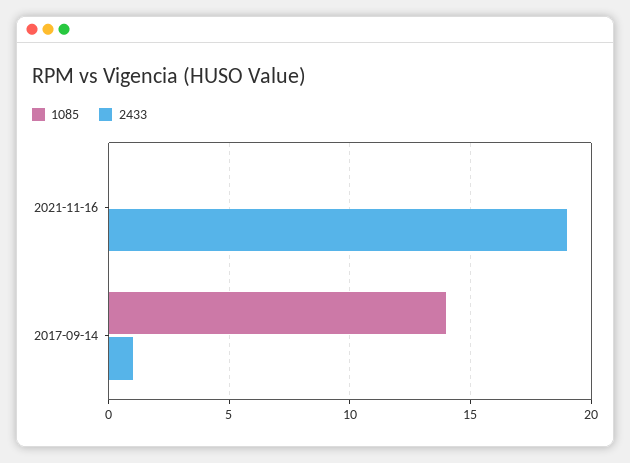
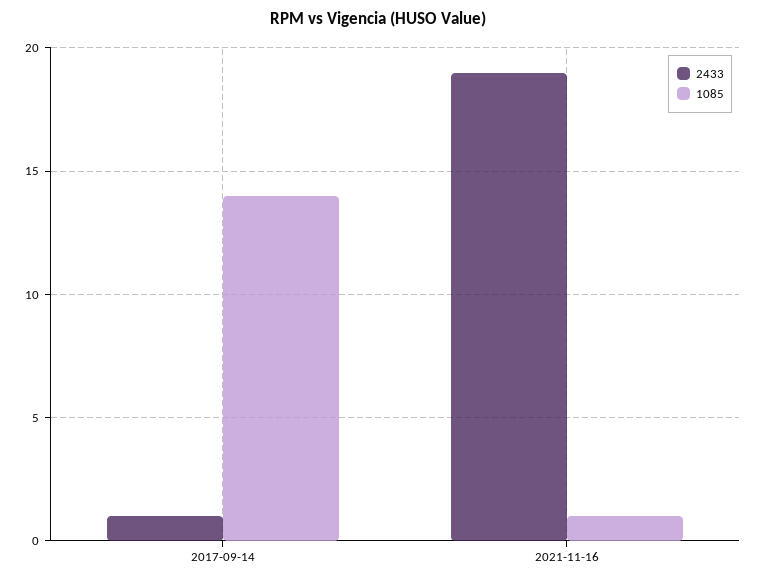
1085, 2021-11-16: 0 -> 1

